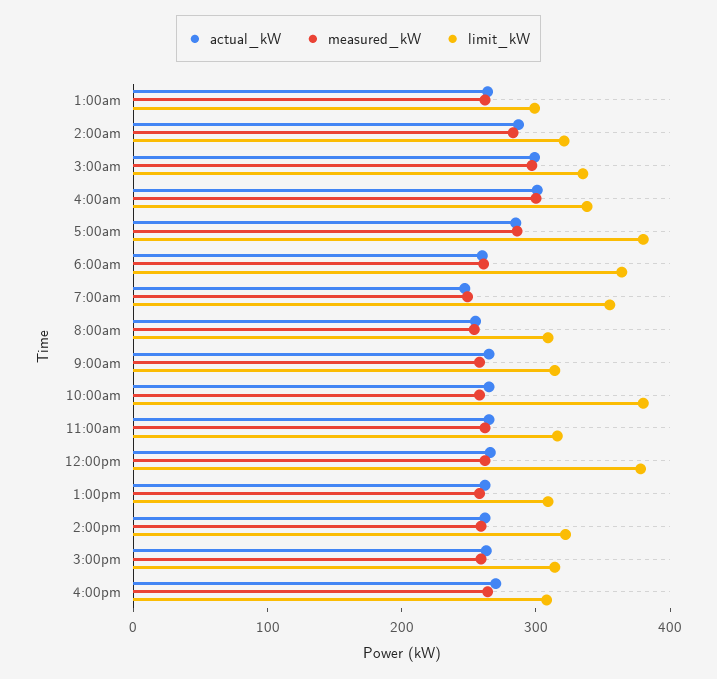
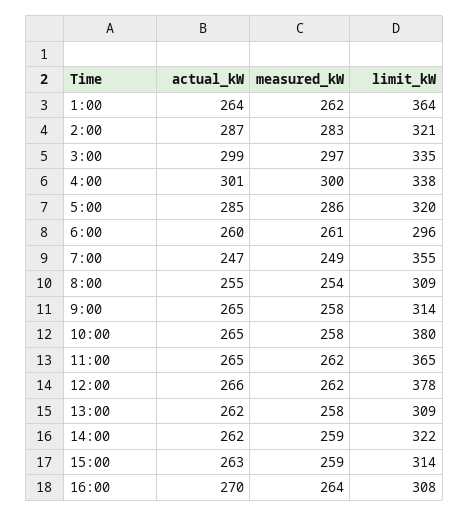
limit_kW, 1:00am: 300 -> 364
limit_kW, 5:00am: 380 -> 320
limit_kW, 6:00am: 360 -> 296
limit_kW, 11:00am: 320 -> 365

